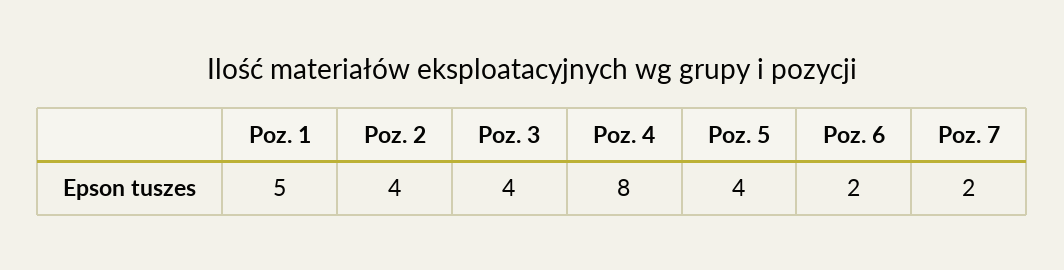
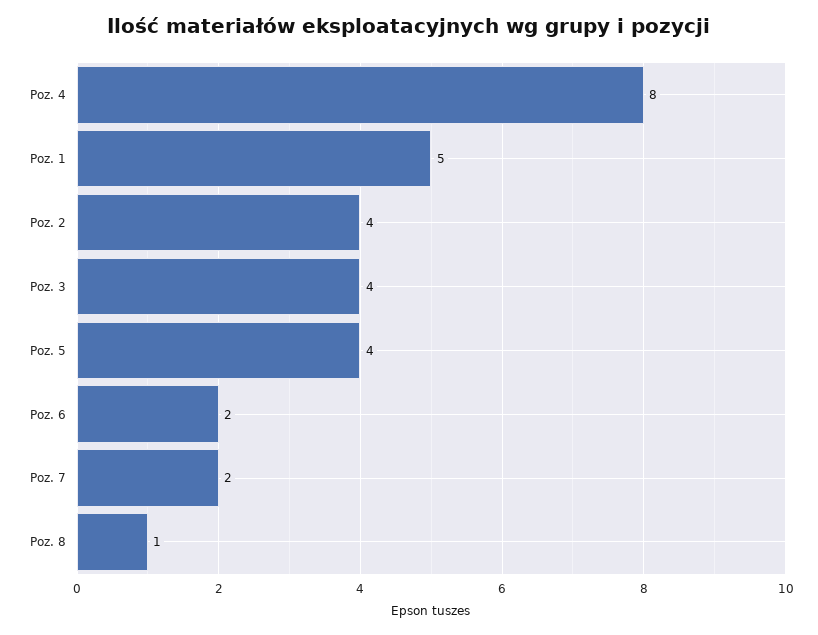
Poz. 8: none -> 1

